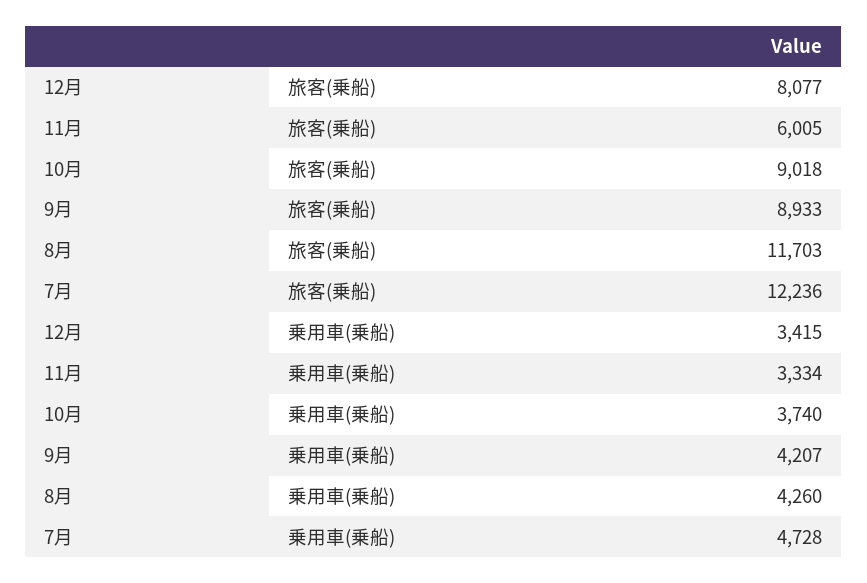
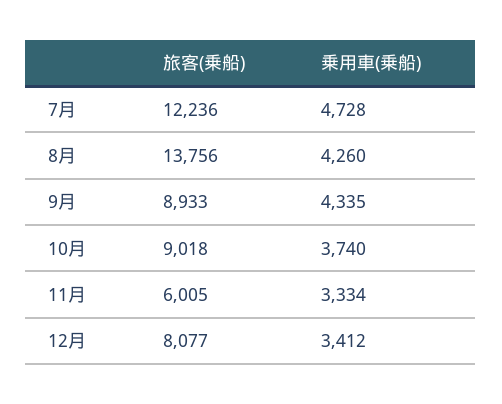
8月, 旅客(乗船): 11703 -> 13756
12月, 乗用車(乗船): 3415 -> 3412
9月, 乗用車(乗船): 4207 -> 4335

